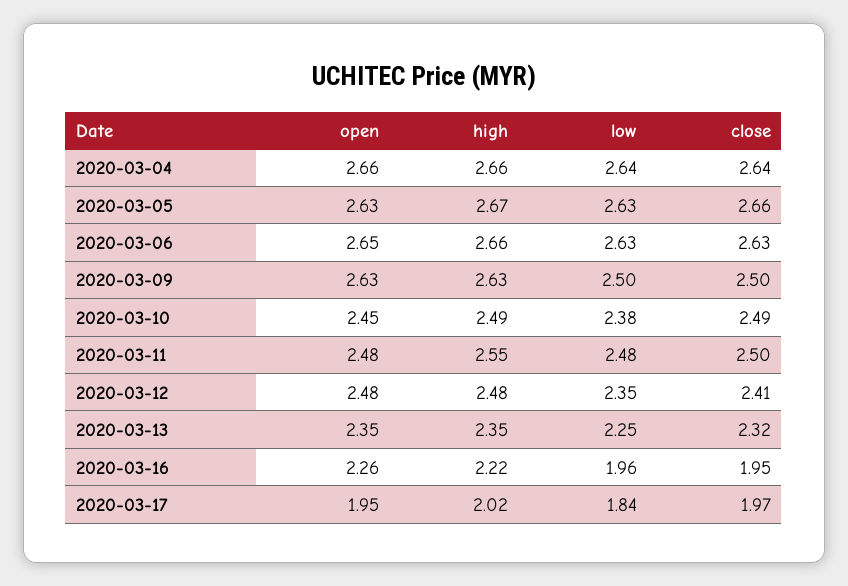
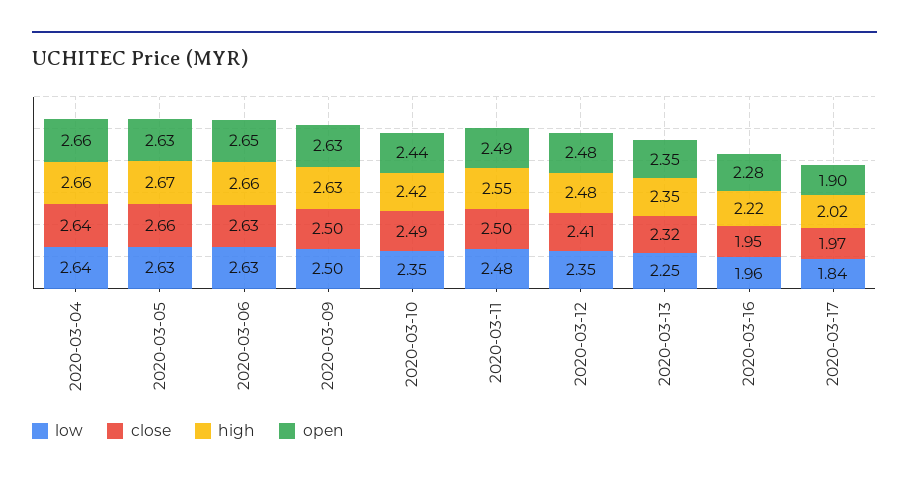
open, 2020-03-10: 2.45 -> 2.44
high, 2020-03-10: 2.49 -> 2.42
low, 2020-03-10: 2.38 -> 2.35
open, 2020-03-11: 2.48 -> 2.49
open, 2020-03-16: 2.26 -> 2.28
open, 2020-03-17: 1.95 -> 1.9

